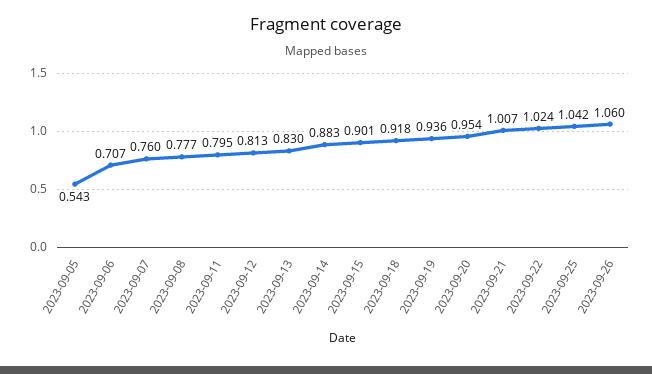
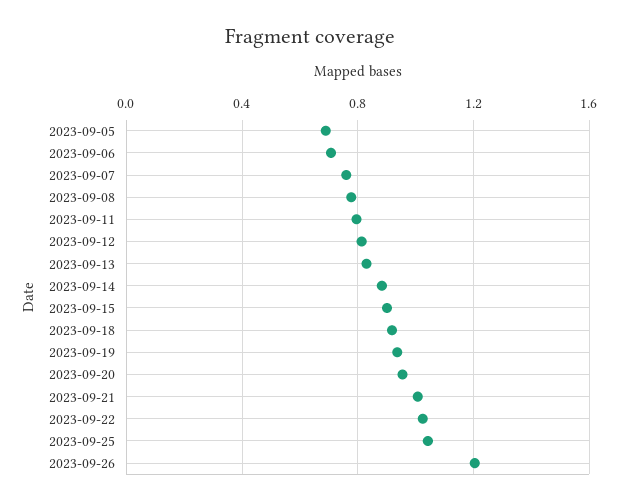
2023-09-05: 0.543 -> 0.7
2023-09-26: 1.06 -> 1.2

